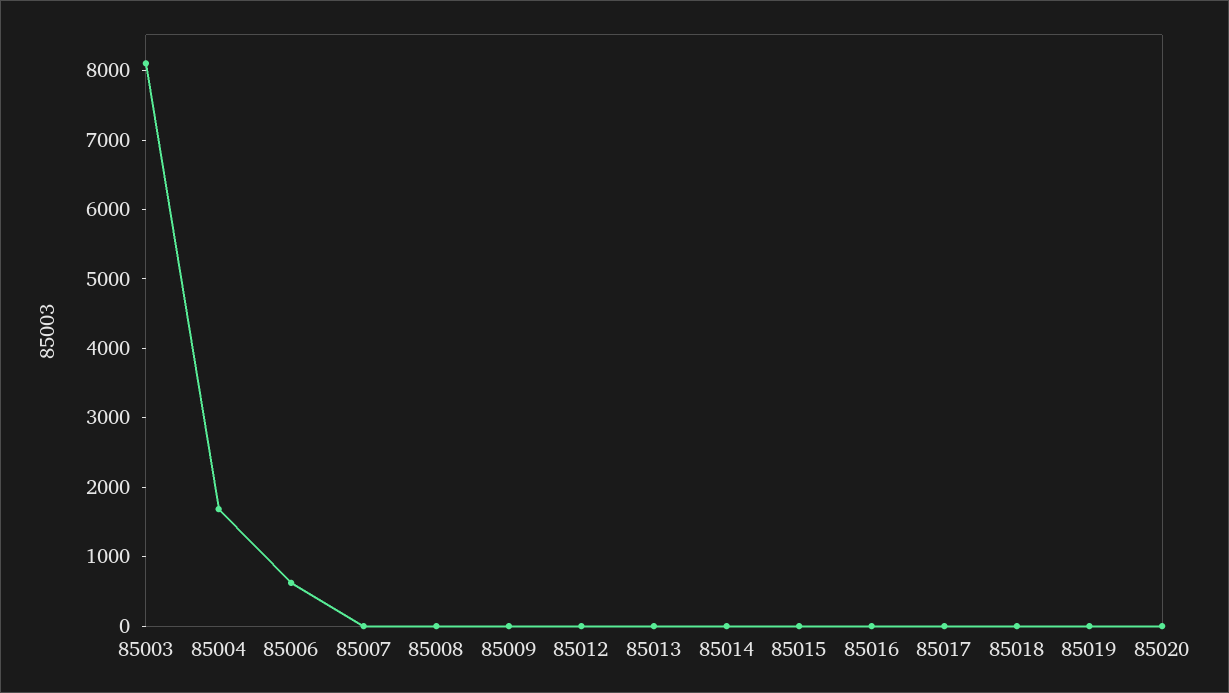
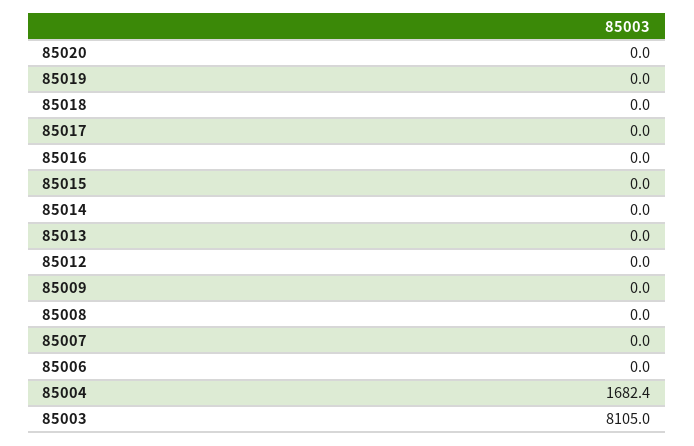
85006: 600 -> 0

